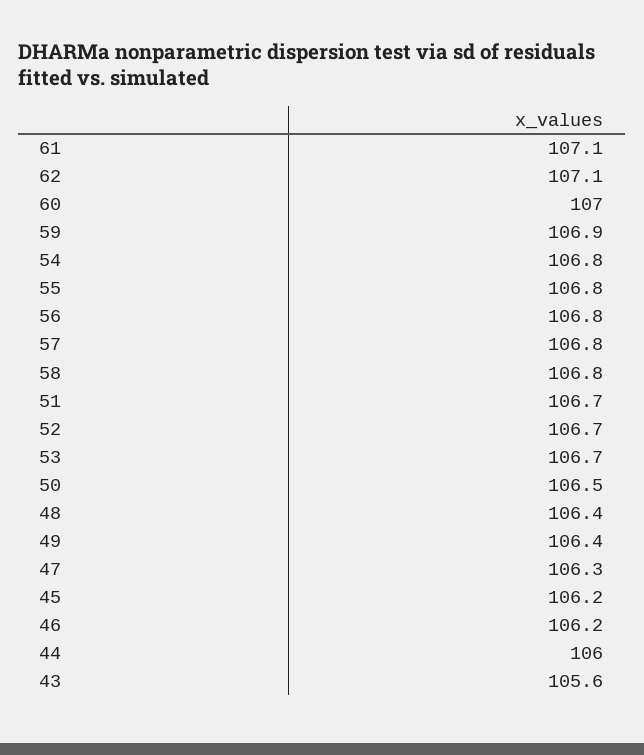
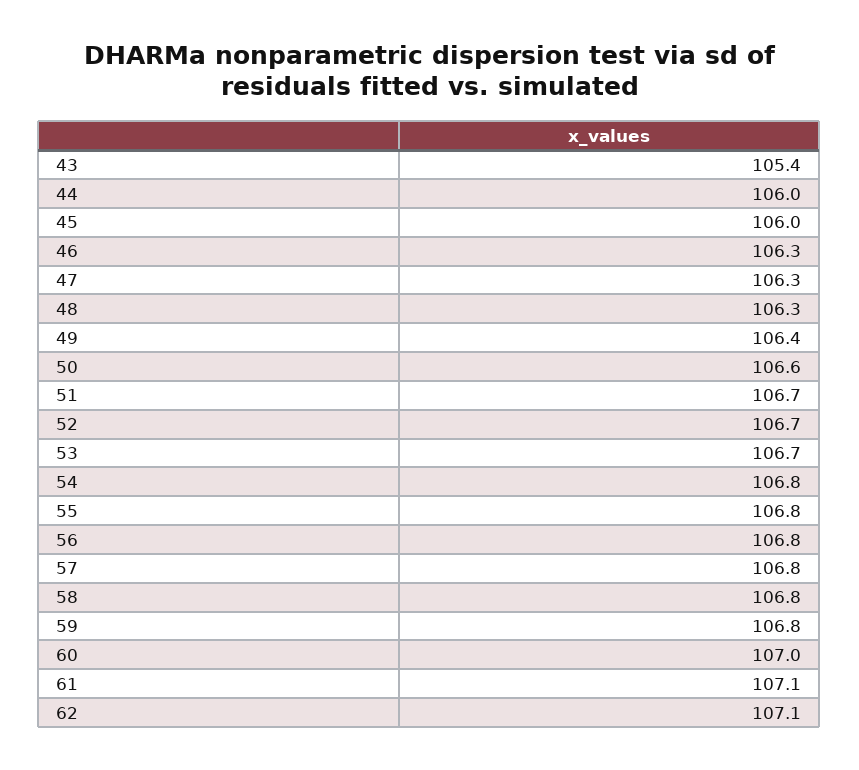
59: 106.9 -> 106.8
50: 106.5 -> 106.6
48: 106.4 -> 106.3
45: 106.2 -> 106
46: 106.2 -> 106.3
43: 105.6 -> 105.4

